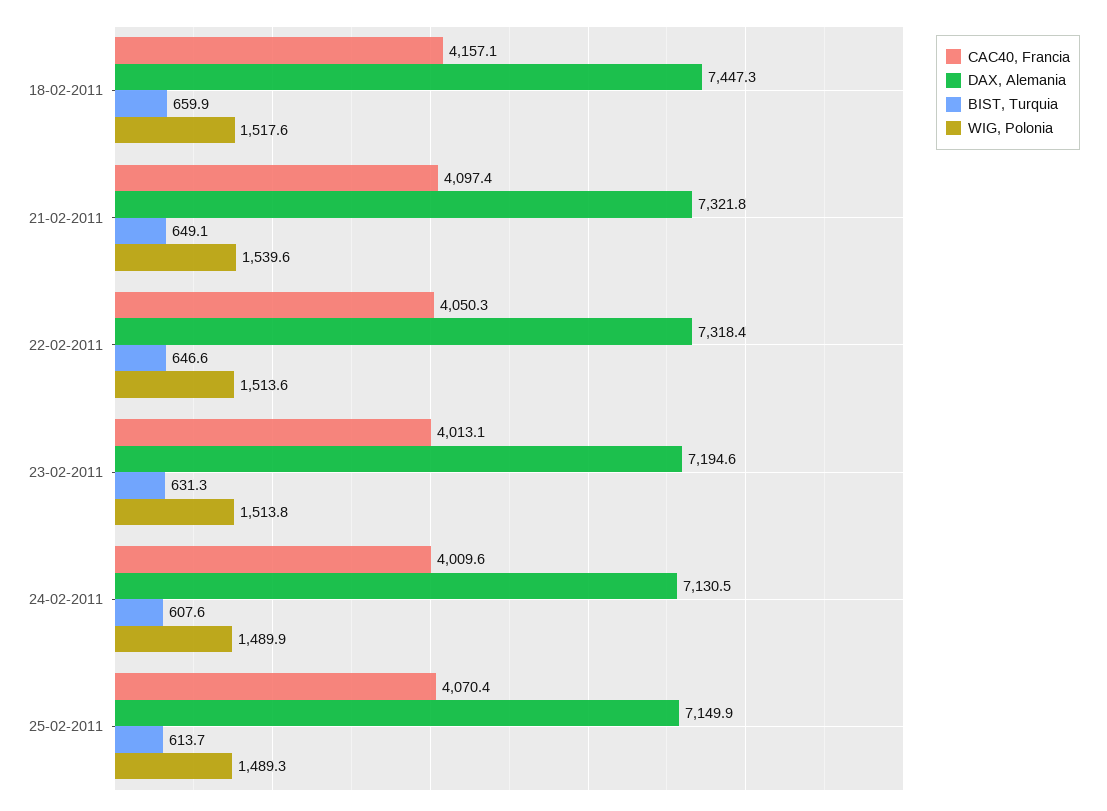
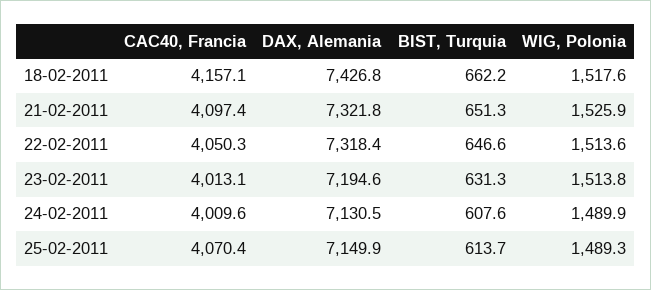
DAX, Alemania, 18-02-2011: 7447.3 -> 7426.8
BIST, Turquia, 18-02-2011: 659.9 -> 662.2
BIST, Turquia, 21-02-2011: 649.1 -> 651.3
WIG, Polonia, 21-02-2011: 1539.6 -> 1525.9

